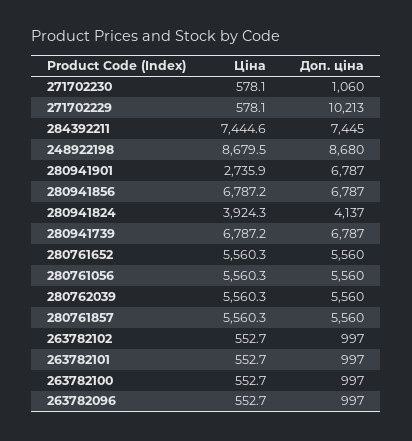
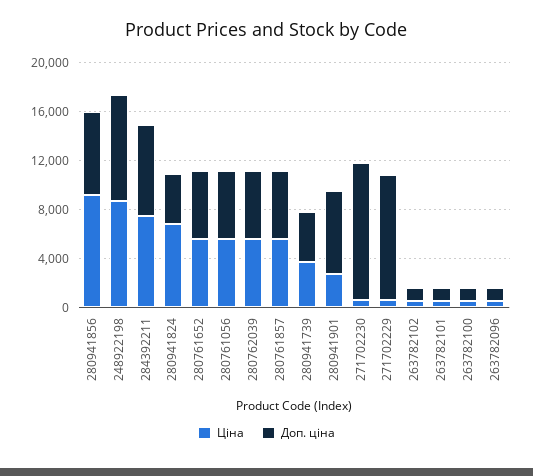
Доп. ціна, 271702230: 1060 -> 11000
Ціна, 280941856: 6787.2 -> 9000
Ціна, 280941824: 3924.3 -> 7000
Ціна, 280941739: 6787.2 -> 4000
Доп. ціна, 280941739: 6787 -> 4000

